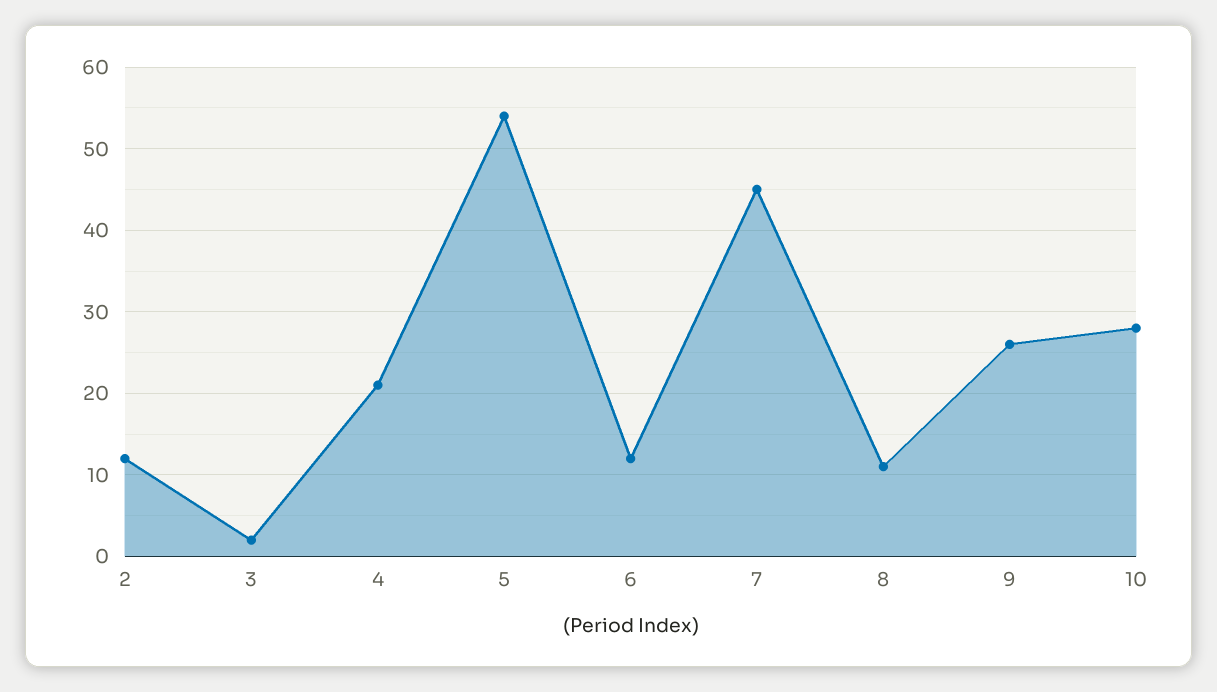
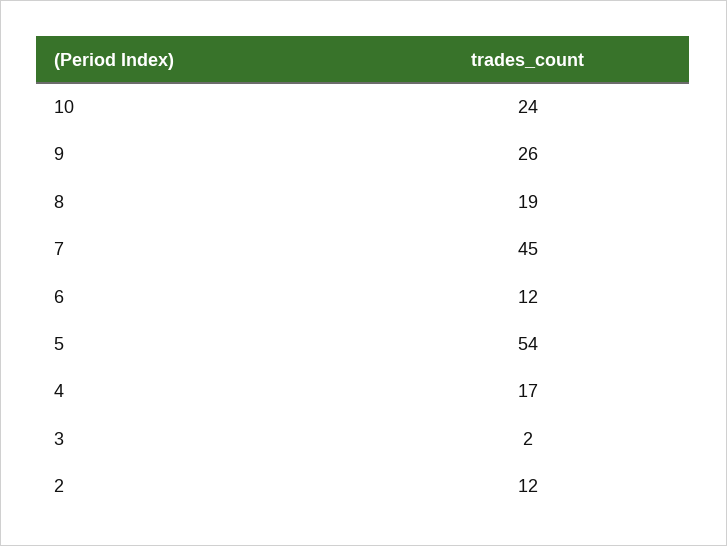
4: 21 -> 17
8: 11 -> 19
10: 28 -> 24

